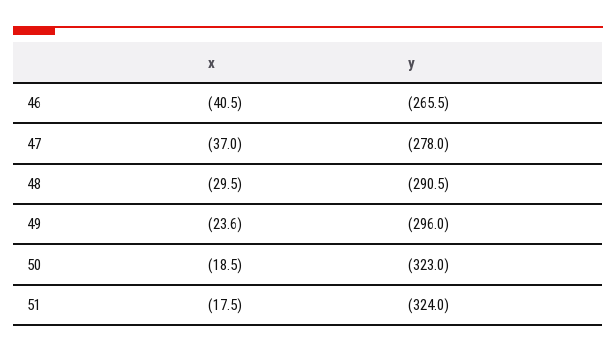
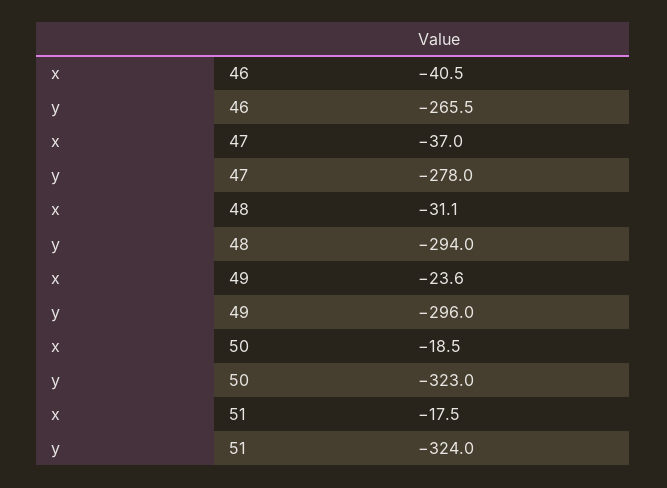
x, 48: -29.5 -> -31.1
y, 48: -290.5 -> -294

